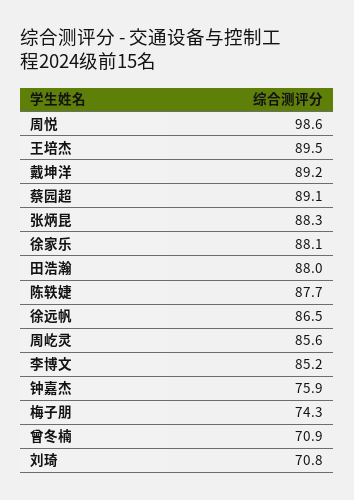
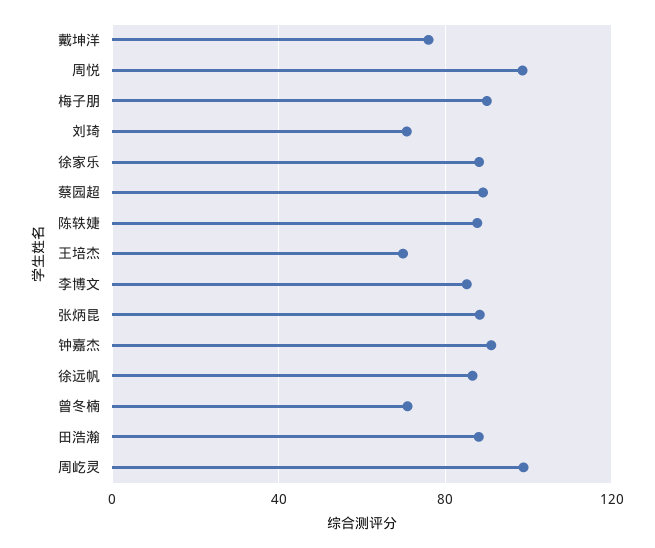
王培杰: 89.5 -> 70
戴坤洋: 89.2 -> 75
周屹灵: 85.6 -> 100
钟嘉杰: 75.9 -> 90
梅子朋: 74.3 -> 90

